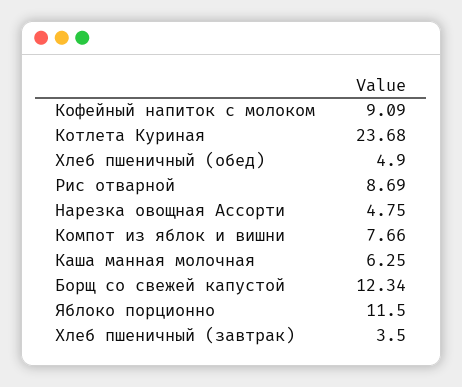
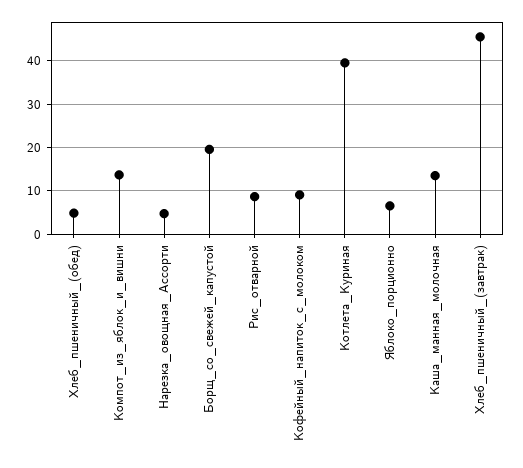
Котлета Куриная: 23.68 -> 40
Компот из яблок и вишни: 7.66 -> 14
Каша манная молочная: 6.25 -> 14
Борщ со свежей капустой: 12.34 -> 20
Яблоко порционно: 11.5 -> 6
Хлеб пшеничный (завтрак): 3.5 -> 46

